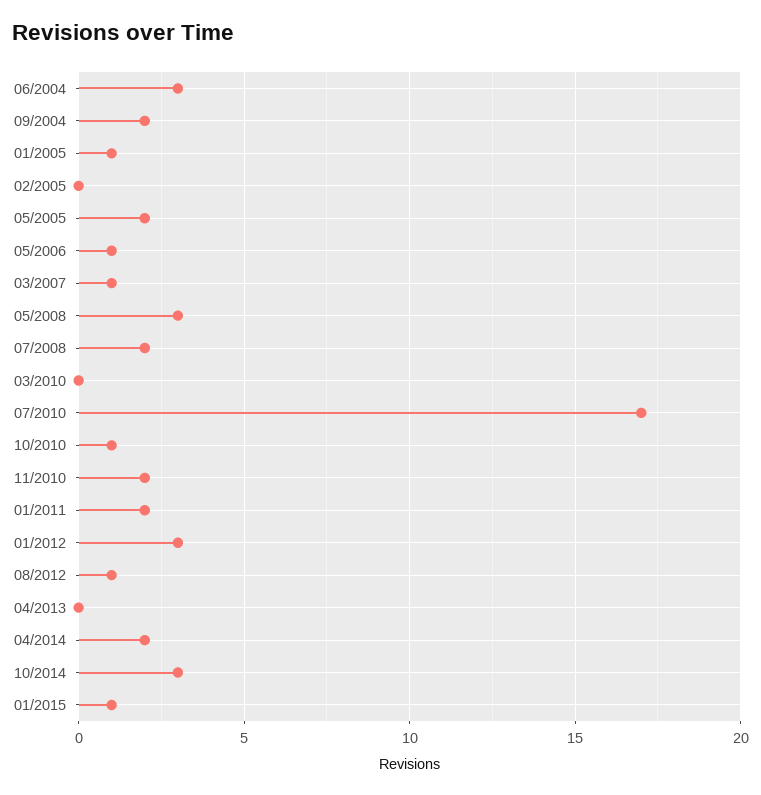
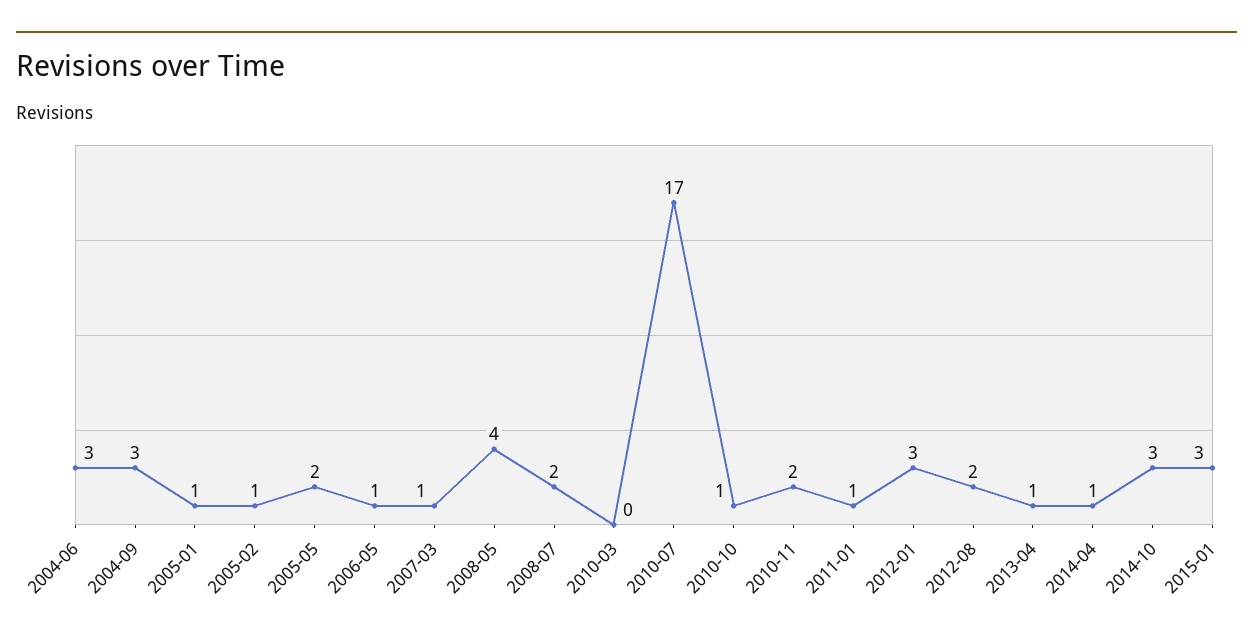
09/2004: 2 -> 3
02/2005: 0 -> 1
05/2008: 3 -> 4
01/2011: 2 -> 1
08/2012: 1 -> 2
04/2013: 0 -> 1
04/2014: 2 -> 1
01/2015: 1 -> 3

